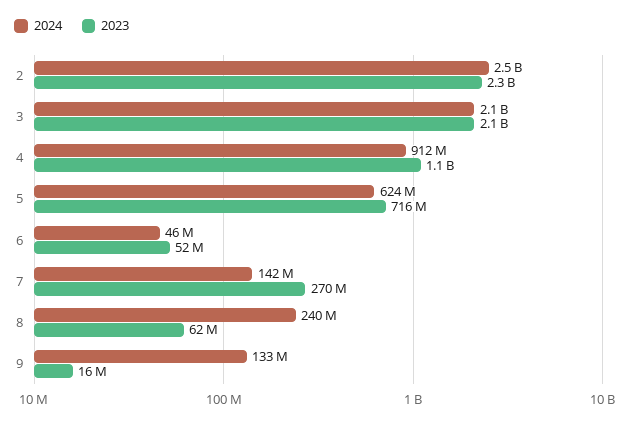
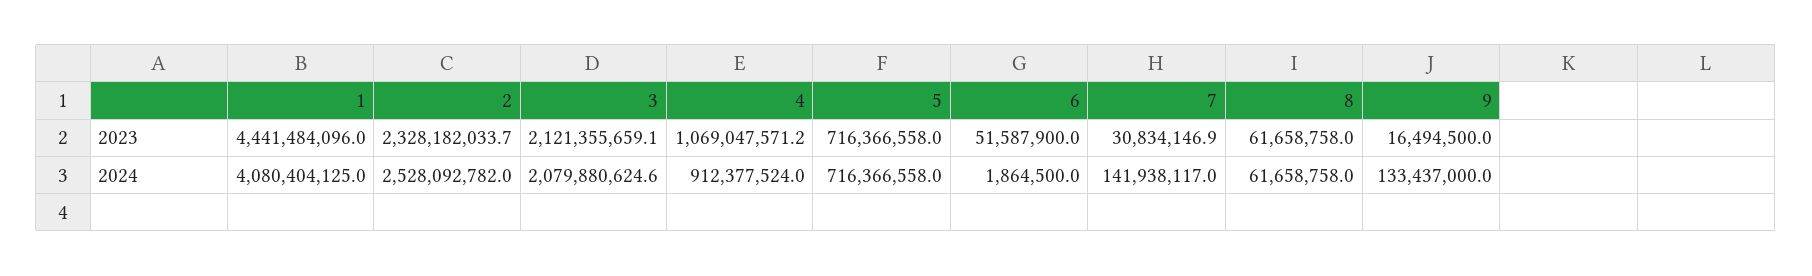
2024, 5: 624000000 -> 716366558
2024, 6: 46000000 -> 1864500
2023, 7: 270000000 -> 30834146.9
2024, 8: 240000000 -> 61658758
2023, 1: none -> 4441484096
2024, 1: none -> 4080404125

